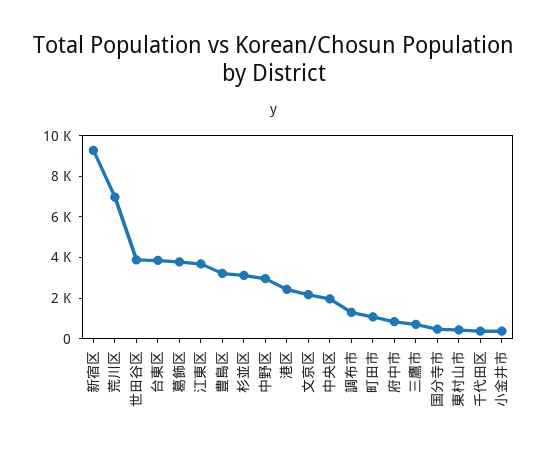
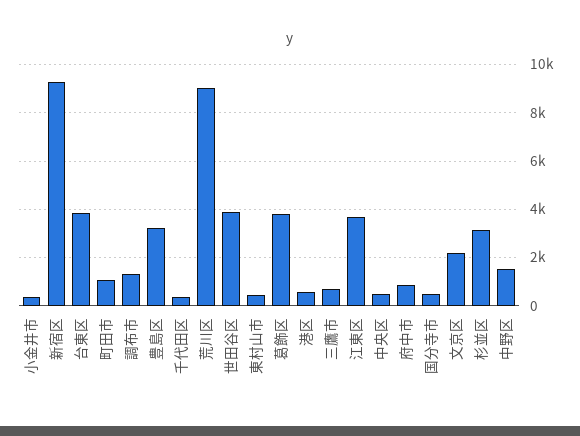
荒川区: 7000 -> 9000
中野区: 3000 -> 1500
港区: 2500 -> 500
中央区: 2000 -> 500

